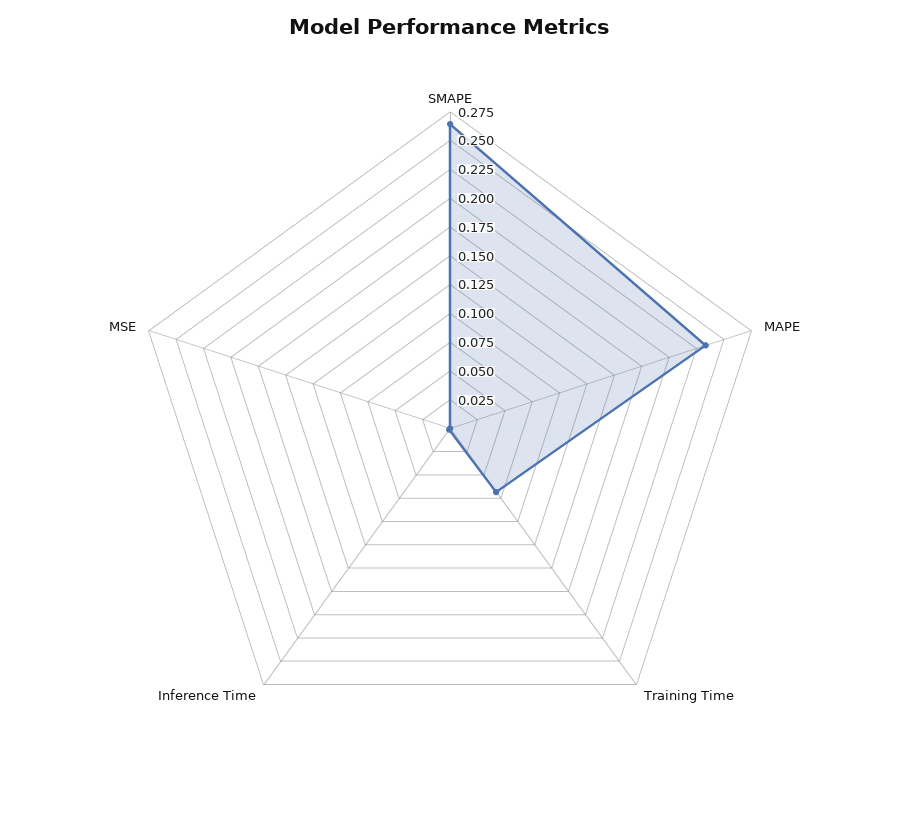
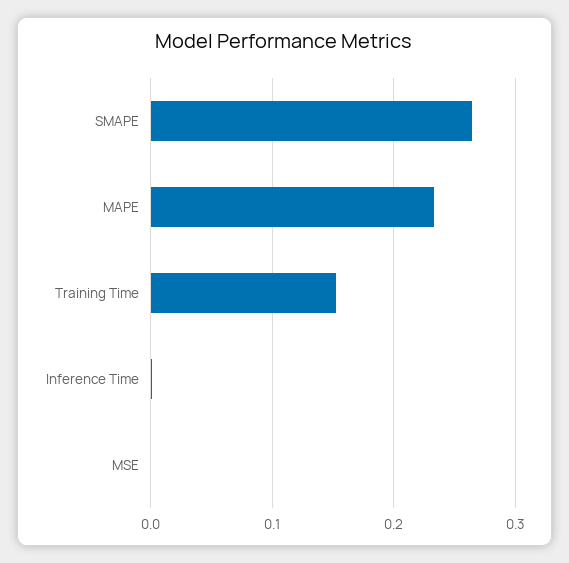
Training Time: 0.075 -> 0.15

